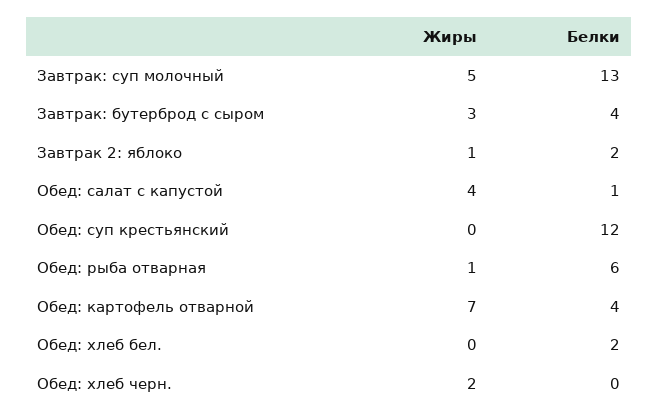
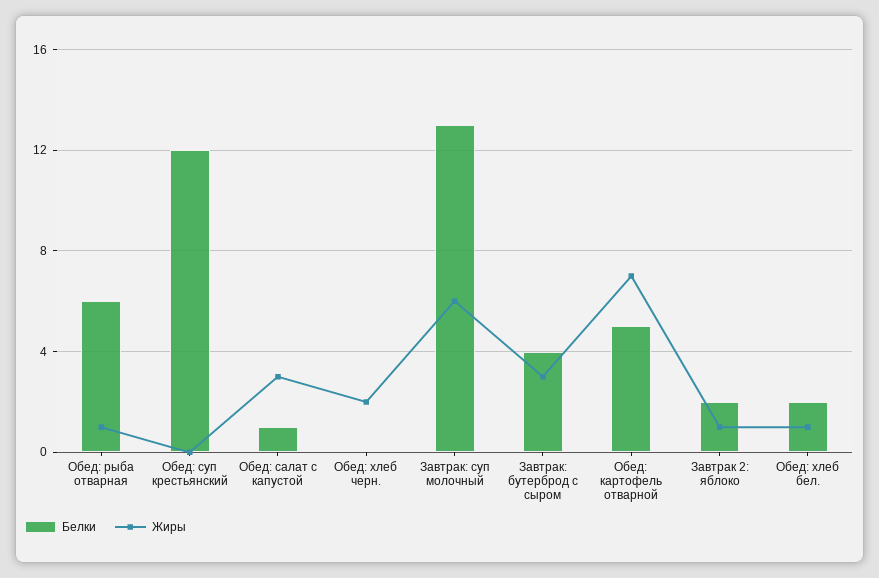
Жиры, Завтрак: суп молочный: 5 -> 6
Жиры, Обед: салат с капустой: 4 -> 3
Белки, Обед: картофель отварной: 4 -> 5
Жиры, Обед: хлеб бел.: 0 -> 1

